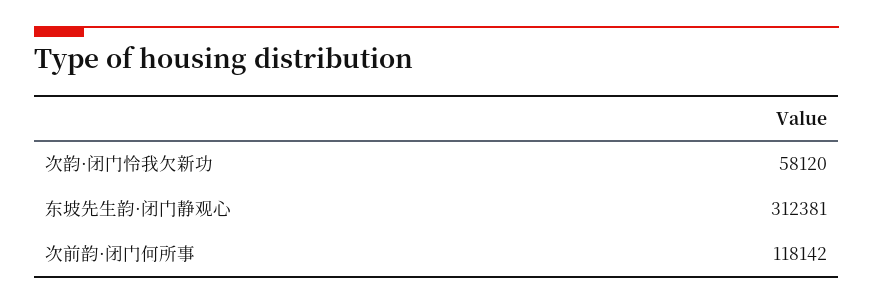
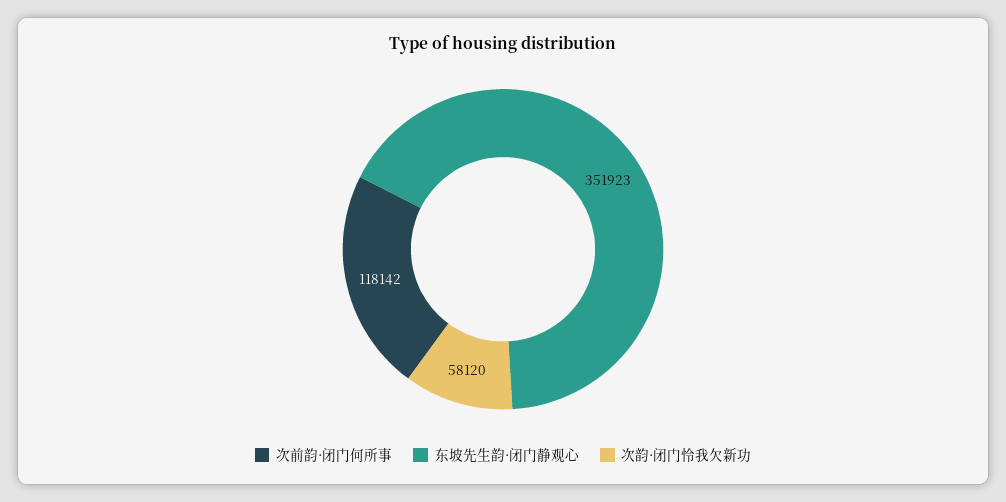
东坡先生韵·闭门静观心: 312381 -> 351923

